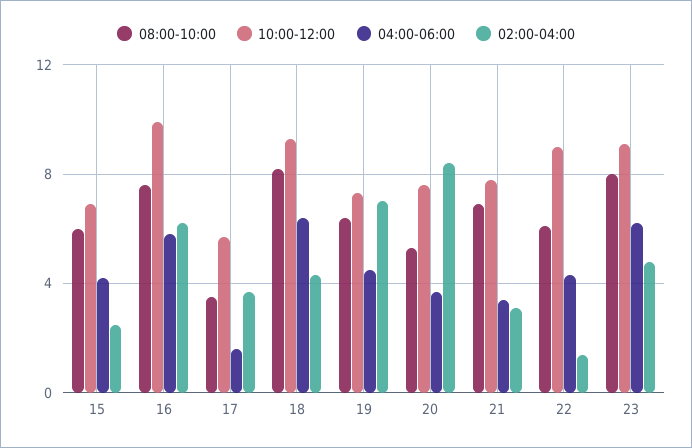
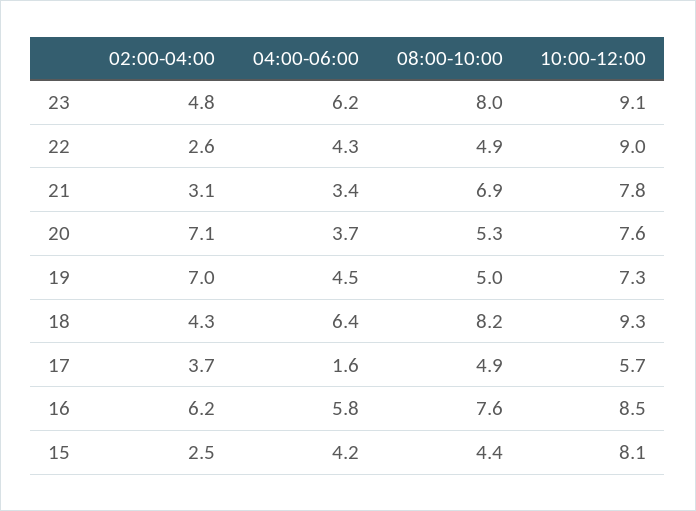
08:00-10:00, 15: 6 -> 4.4
10:00-12:00, 15: 7 -> 8.1
10:00-12:00, 16: 10 -> 8.5
08:00-10:00, 17: 3.5 -> 4.9
08:00-10:00, 19: 6.5 -> 5
02:00-04:00, 20: 8.5 -> 7.1
08:00-10:00, 22: 6 -> 4.9
02:00-04:00, 22: 1.5 -> 2.6

